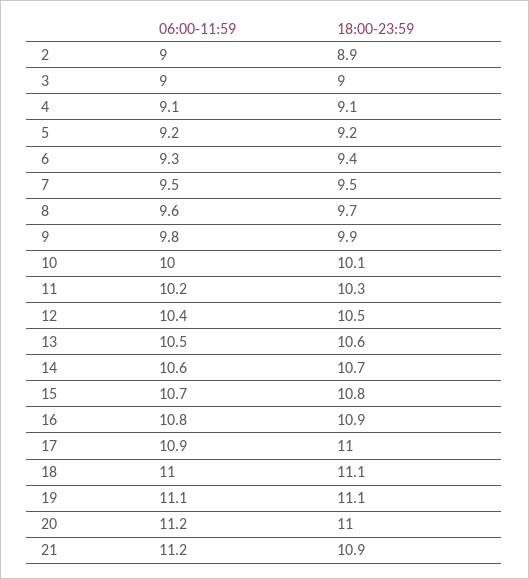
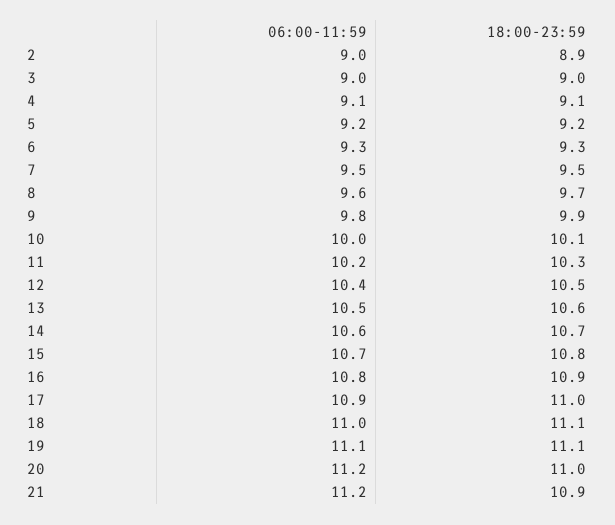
18:00-23:59, 6: 9.4 -> 9.3

